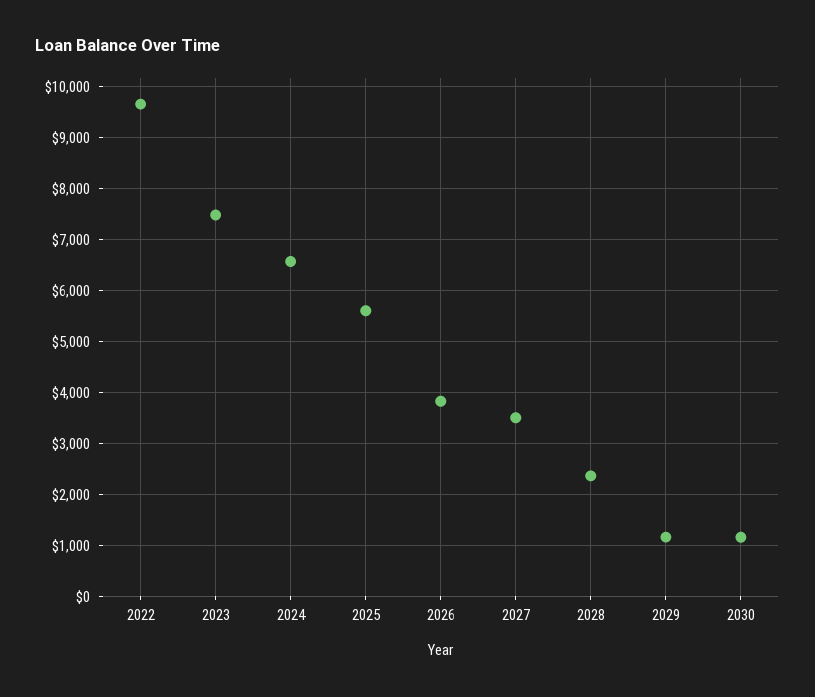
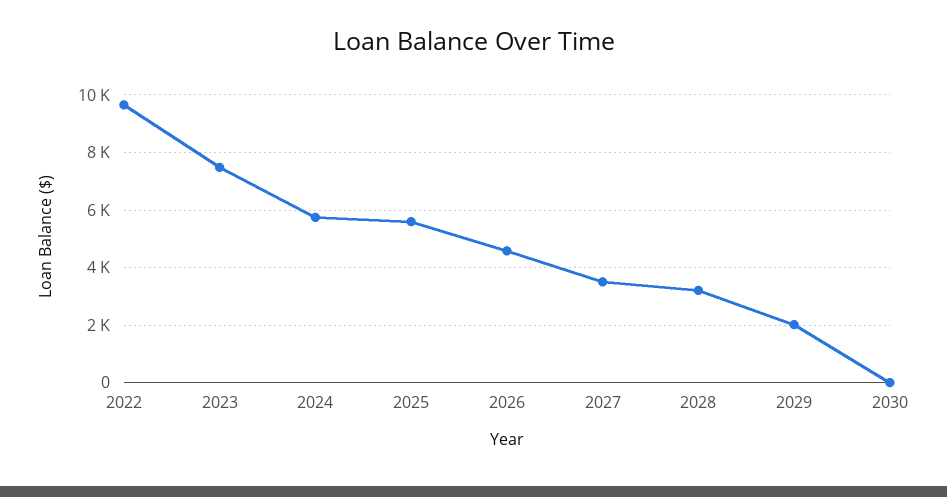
2024: 6600 -> 5750
2026: 3800 -> 4500
2028: 2400 -> 3250
2029: 1200 -> 2000
2030: 1200 -> 0

